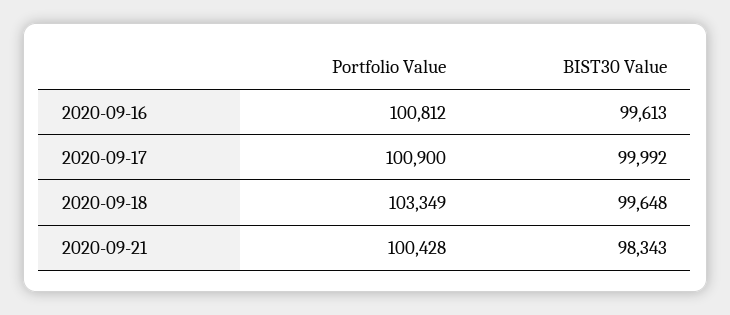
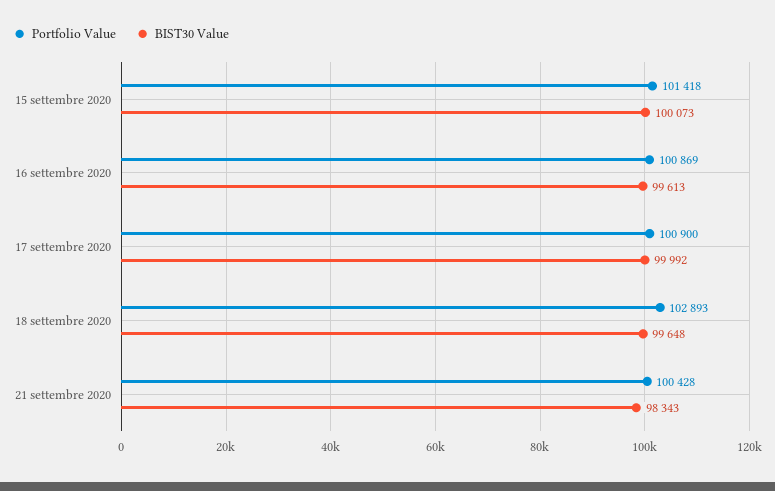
Portfolio Value, 2020-09-16: 100812 -> 100869
Portfolio Value, 2020-09-18: 103349 -> 102893
Portfolio Value, 15 settembre 2020: none -> 101418
BIST30 Value, 15 settembre 2020: none -> 100073

